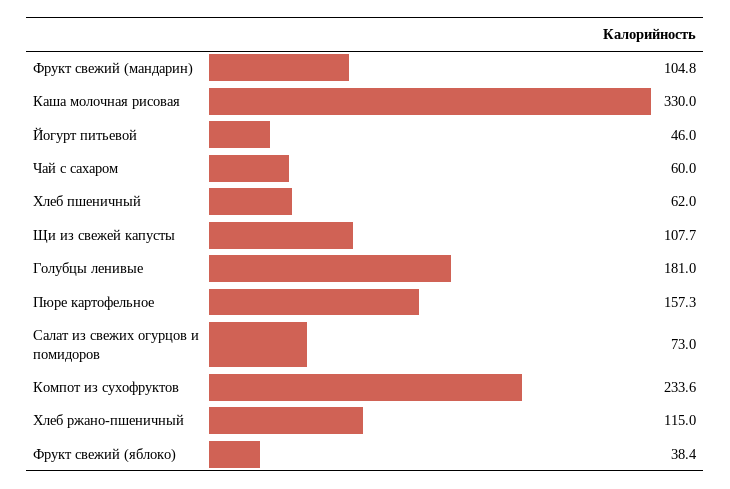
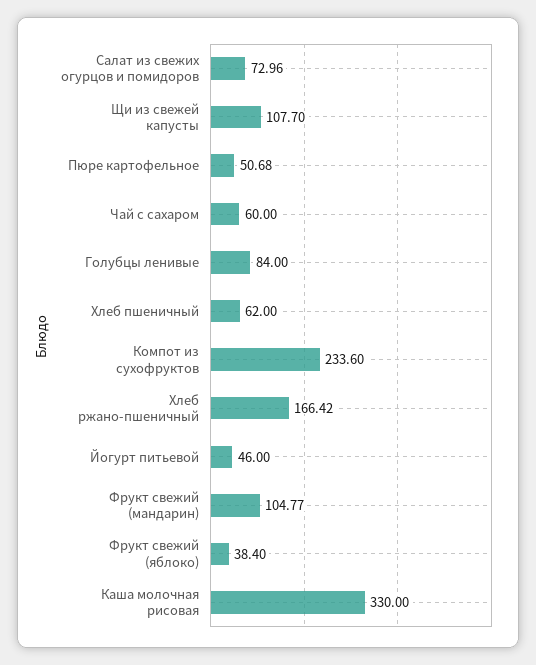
Голубцы ленивые: 181 -> 84
Пюре картофельное: 157.3 -> 50.68
Хлеб ржано-пшеничный: 115 -> 166.42

